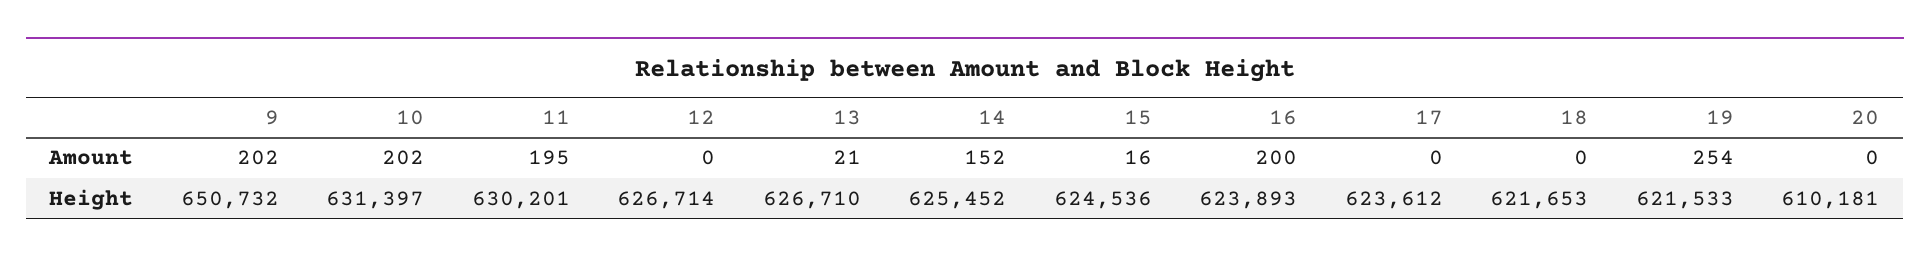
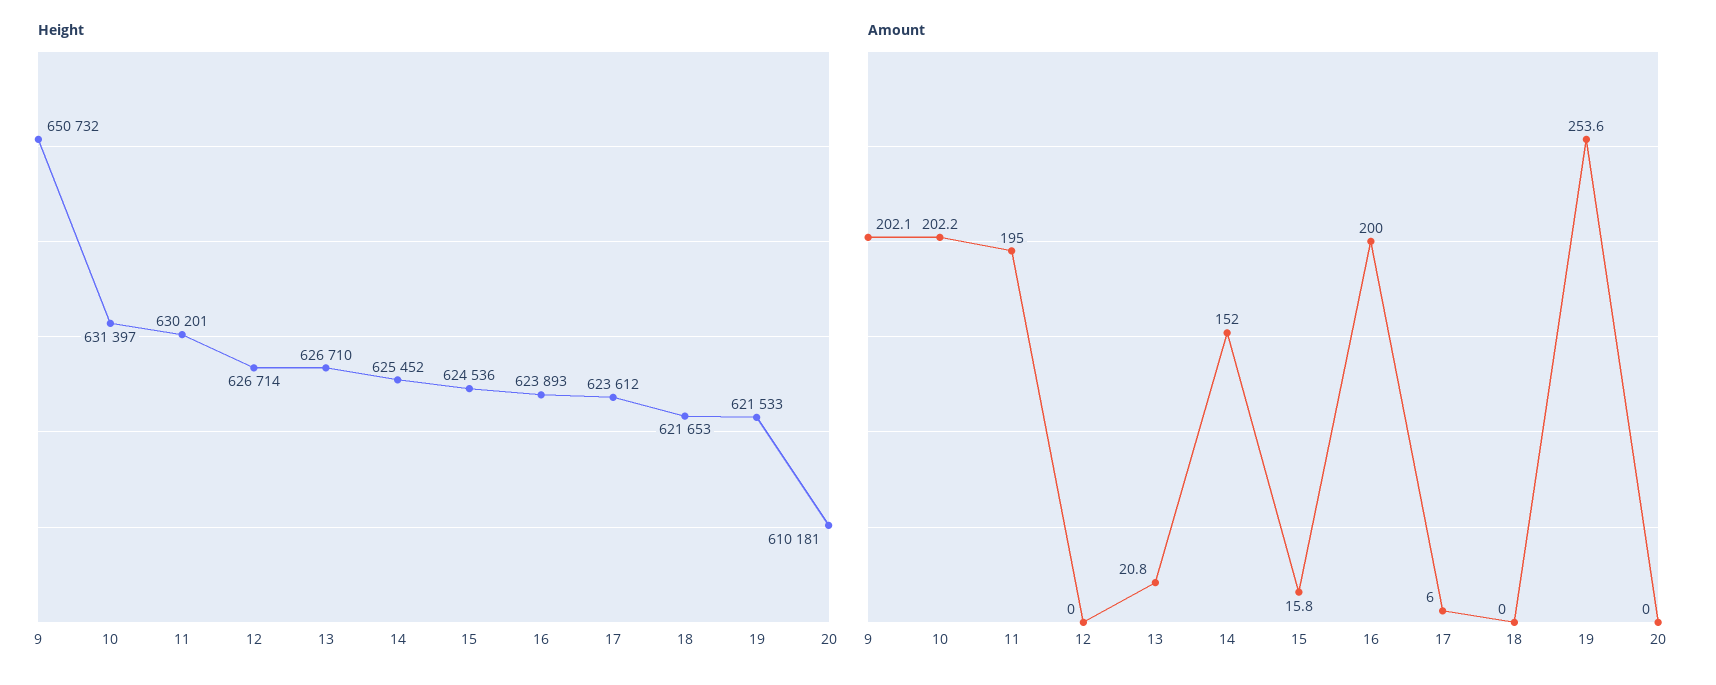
Amount, 17: 0 -> 6

